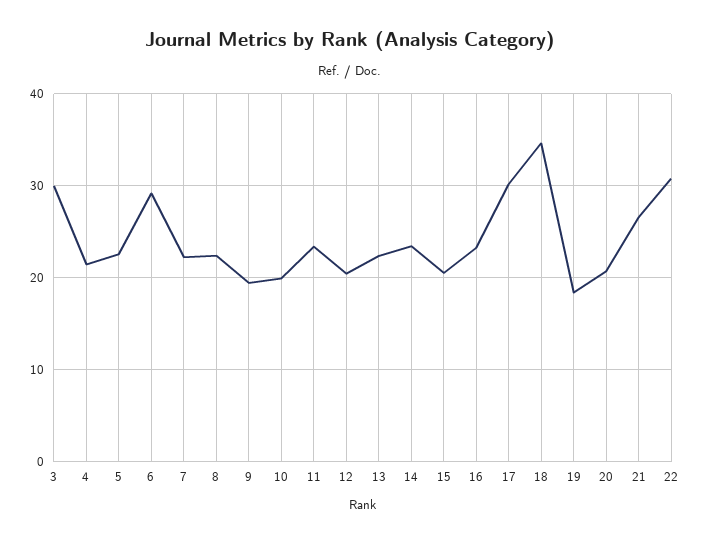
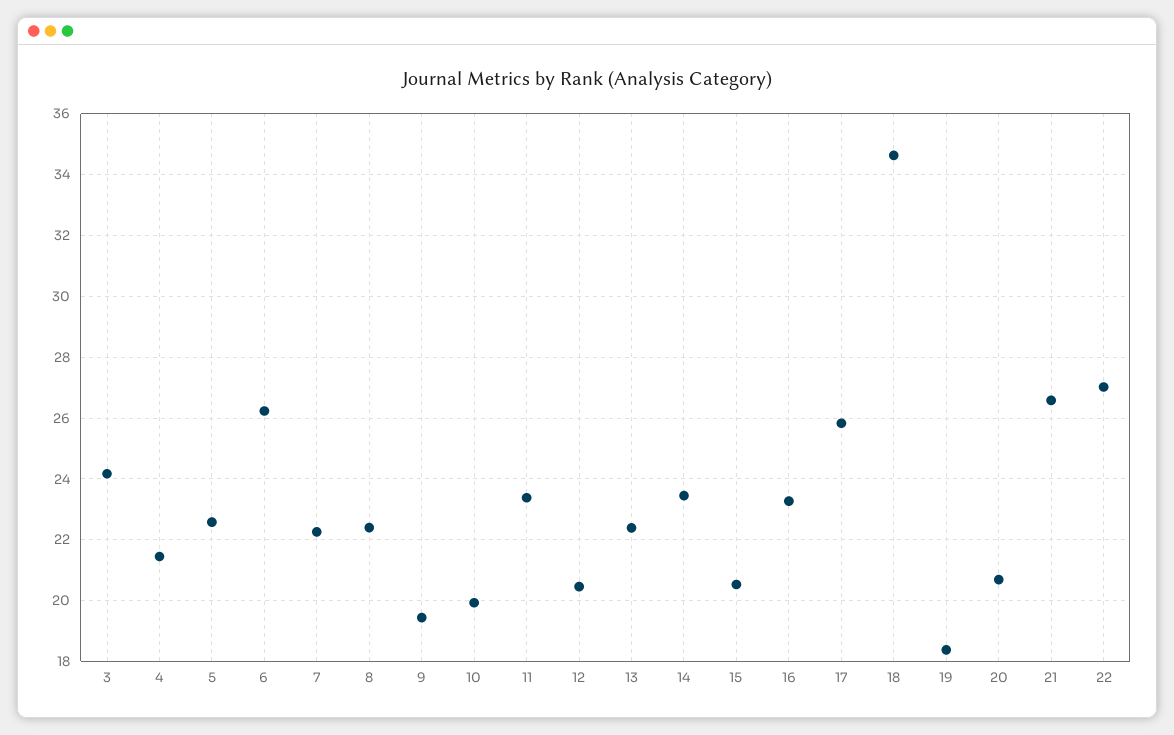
3: 30 -> 24.2
6: 29 -> 26.2
17: 30 -> 25.8
22: 31 -> 27

